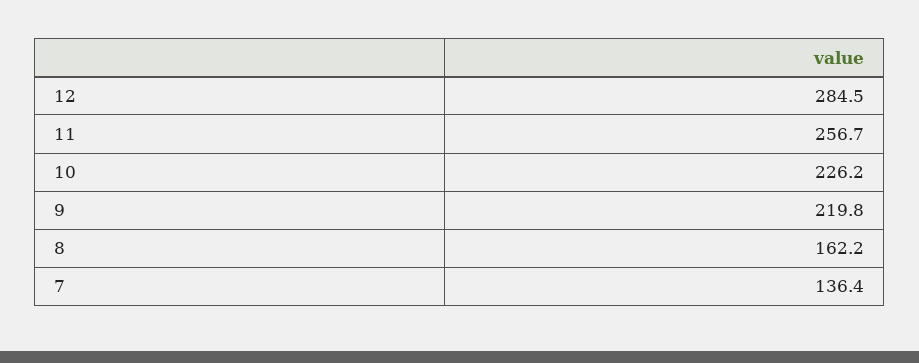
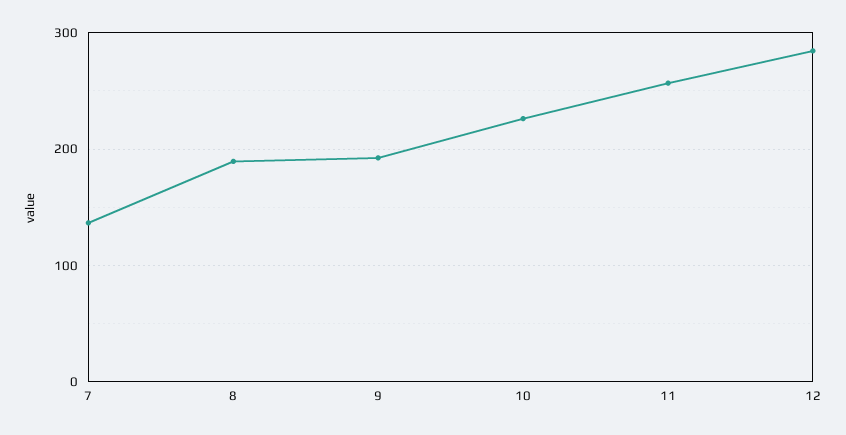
9: 219.8 -> 190
8: 162.2 -> 190

